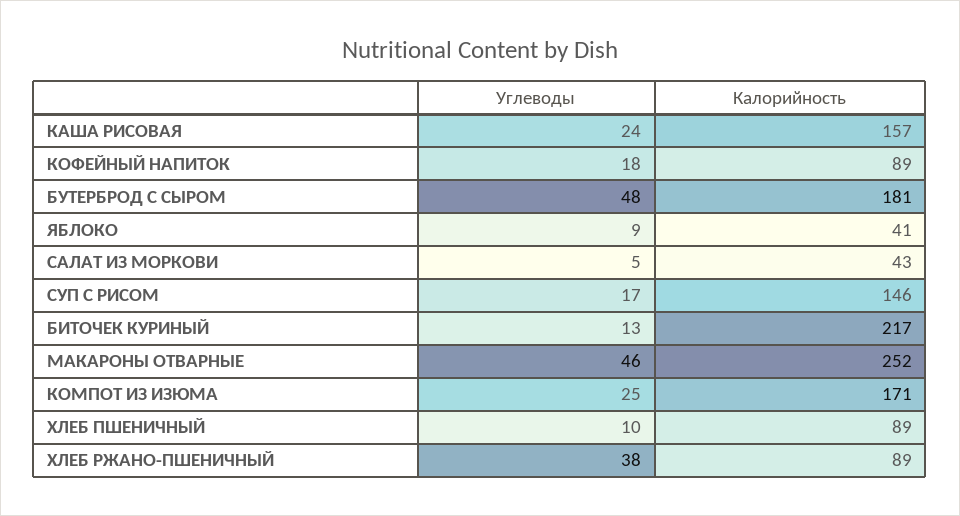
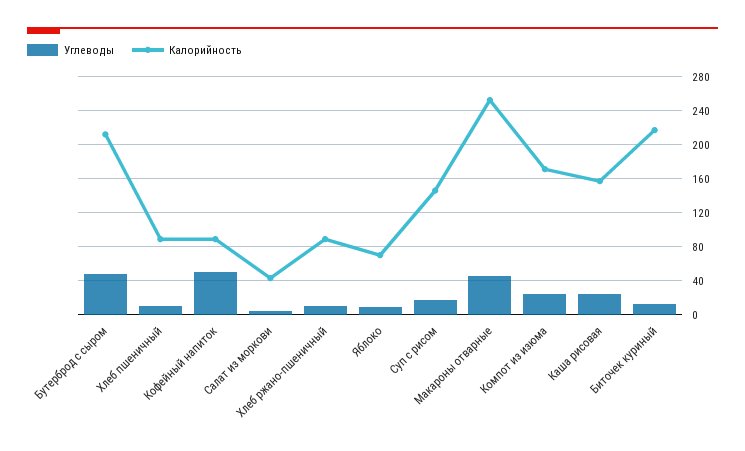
Углеводы, КОФЕЙНЫЙ НАПИТОК: 18 -> 50
Калорийность, БУТЕРБРОД С СЫРОМ: 181 -> 210
Калорийность, ЯБЛОКО: 41 -> 70
Углеводы, ХЛЕБ РЖАНО-ПШЕНИЧНЫЙ: 38 -> 10

